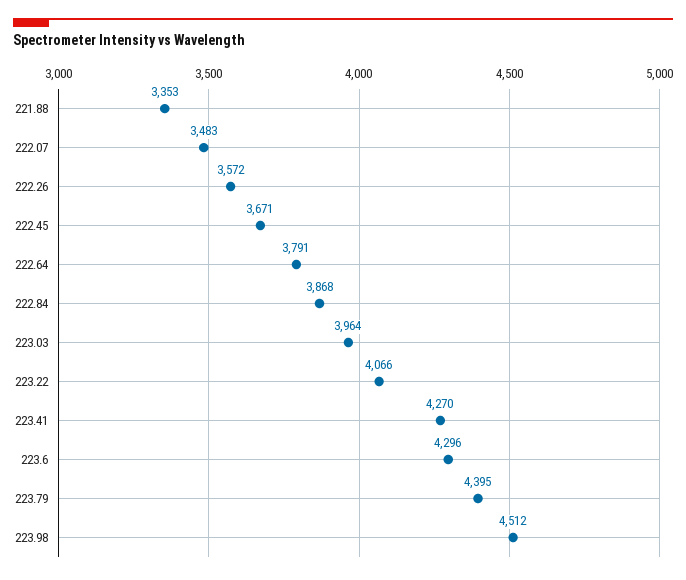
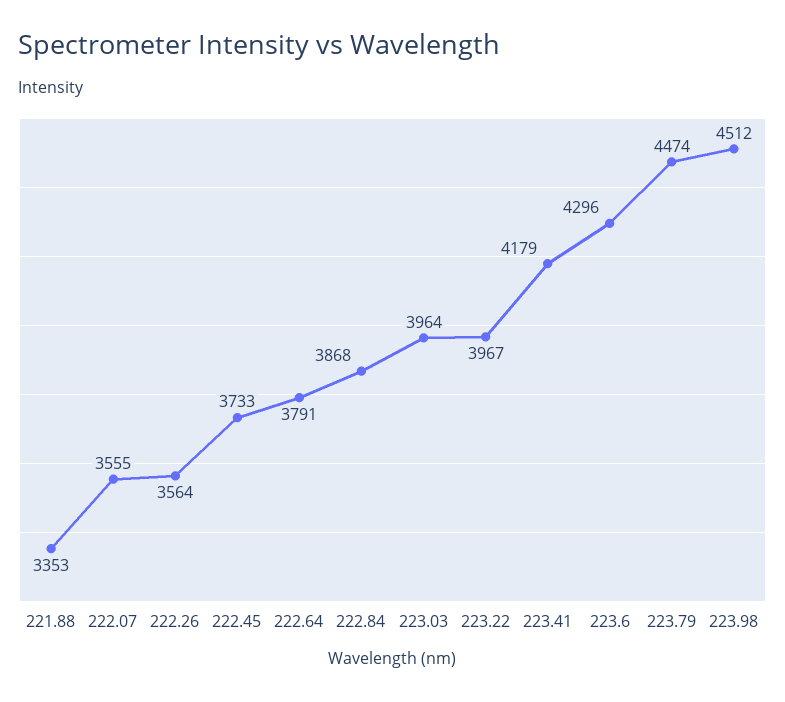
222.07: 3483 -> 3555
222.26: 3572 -> 3564
222.45: 3671 -> 3733
223.22: 4066 -> 3967
223.41: 4270 -> 4179
223.79: 4395 -> 4474

